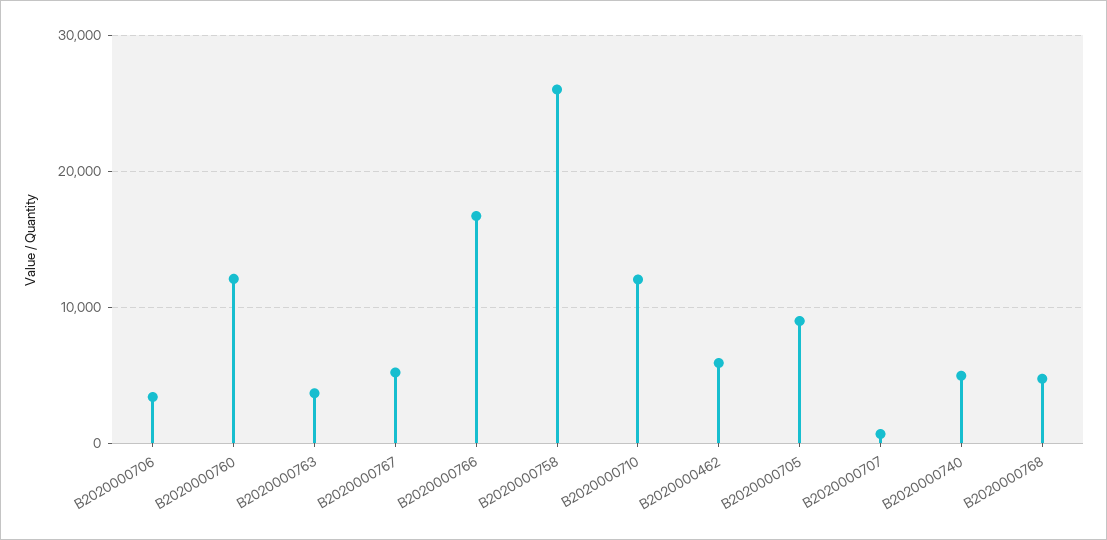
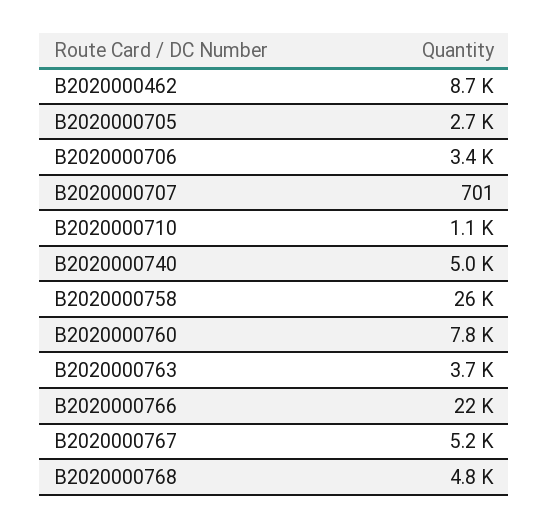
B2020000760: 12000 -> 7800
B2020000766: 17000 -> 22000
B2020000710: 12000 -> 1100
B2020000462: 6000 -> 8700
B2020000705: 9000 -> 2700

